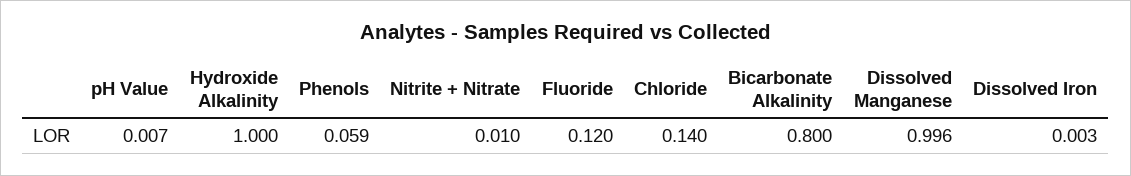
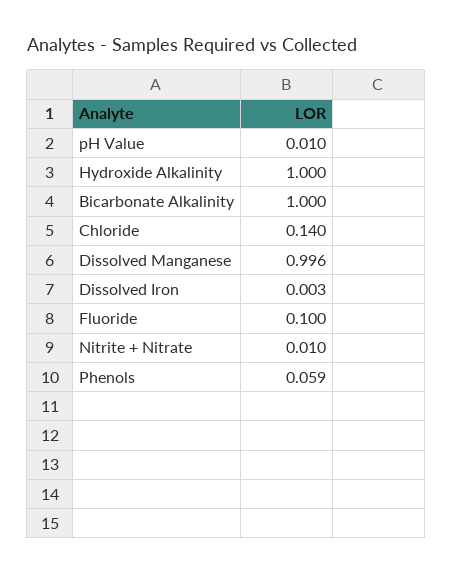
pH Value: 0.007 -> 0.01
Fluoride: 0.12 -> 0.1
Bicarbonate Alkalinity: 0.8 -> 1

